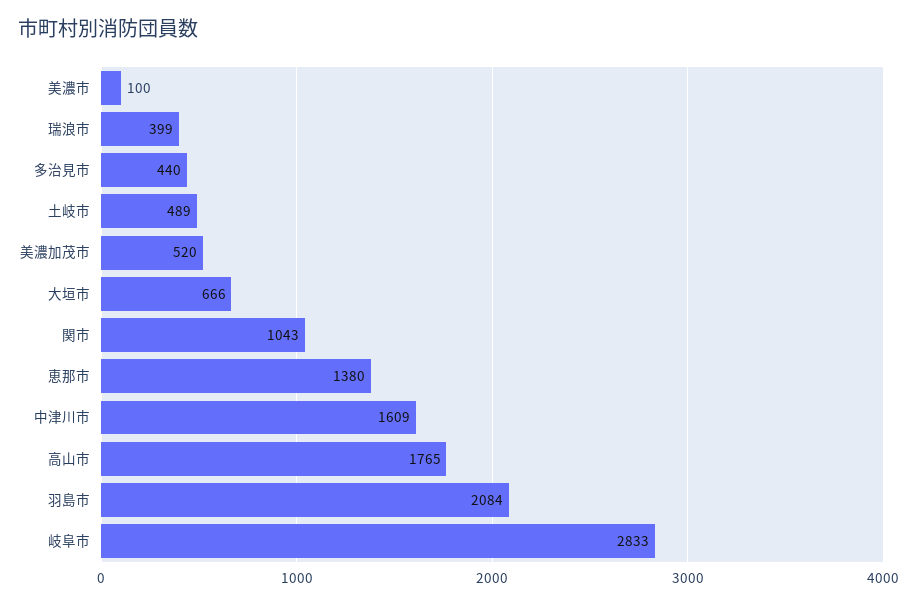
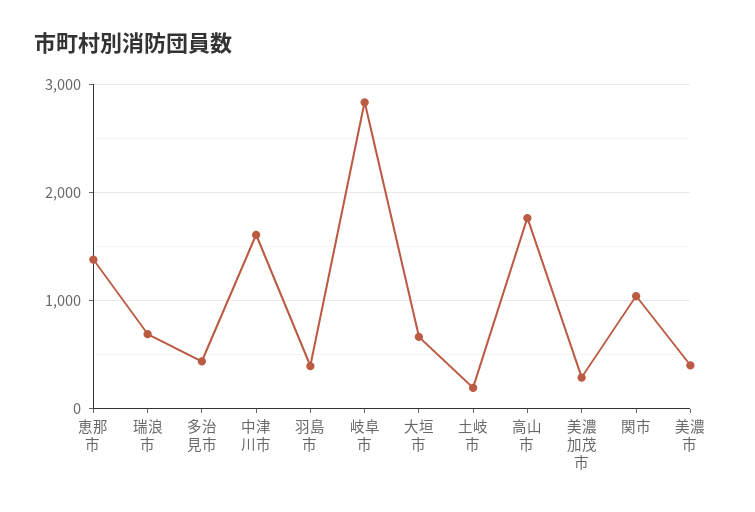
美濃市: 100 -> 400
瑞浪市: 399 -> 700
土岐市: 489 -> 200
美濃加茂市: 520 -> 300
羽島市: 2084 -> 400

